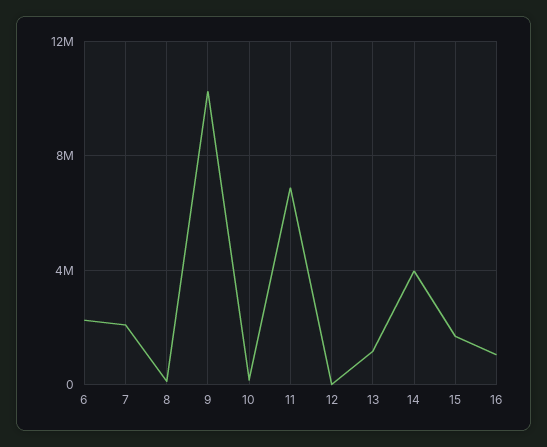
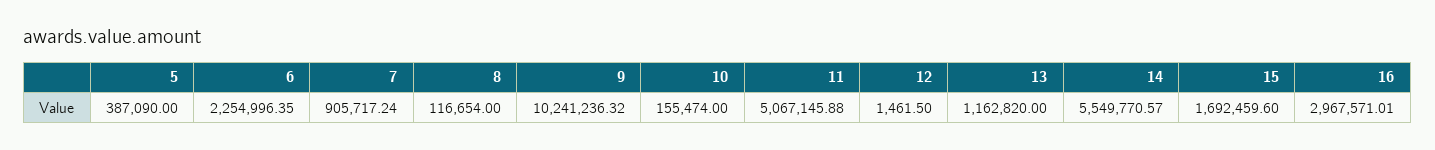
7: 2000000 -> 905717.24
11: 7000000 -> 5067145.88
14: 4000000 -> 5549770.57
16: 1000000 -> 2967571.01
5: none -> 387090

